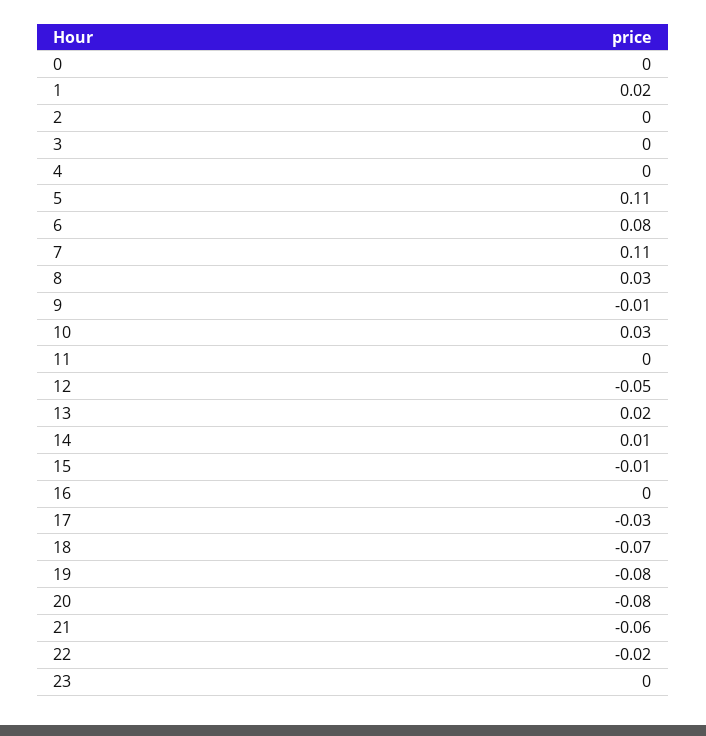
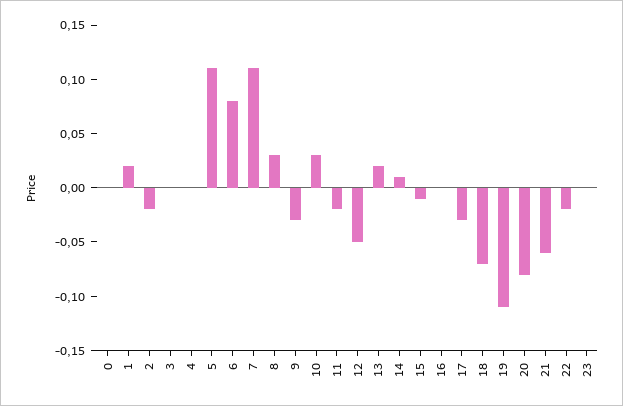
2: 0 -> -0.02
9: -0.01 -> -0.03
11: 0 -> -0.02
19: -0.08 -> -0.11

